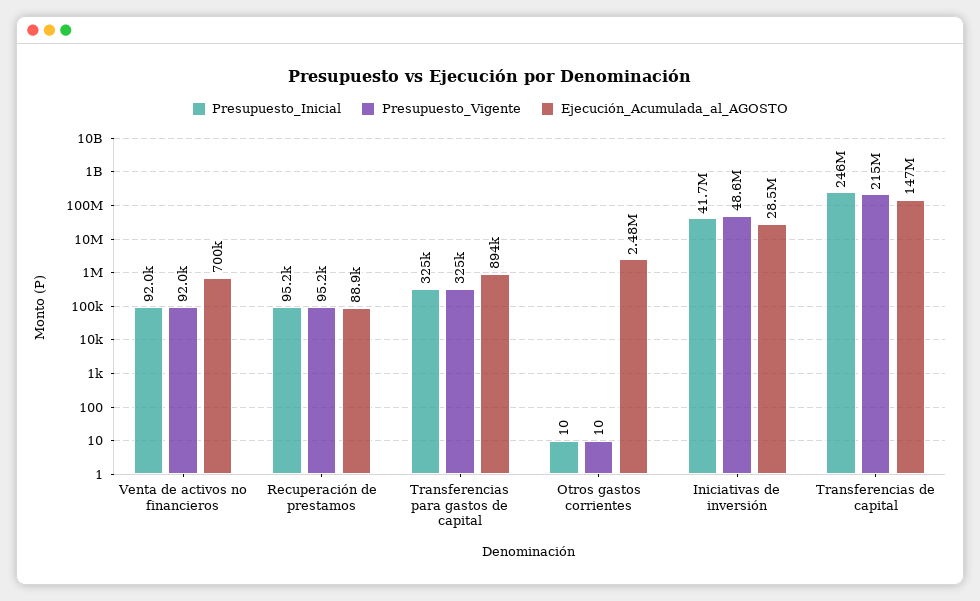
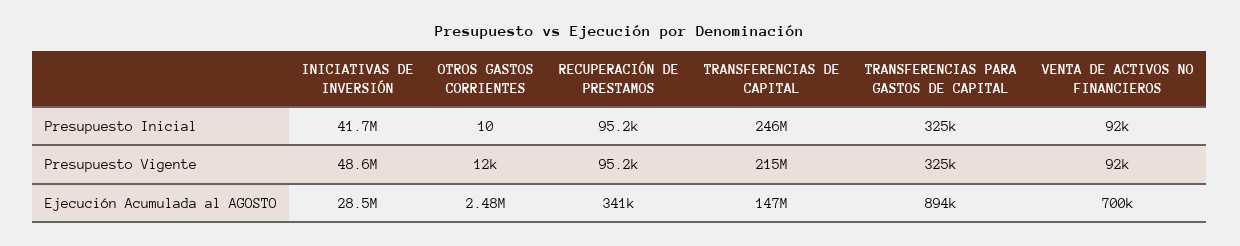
Ejecución_Acumulada_al_AGOSTO, Recuperación de prestamos: 88900 -> 341000
Presupuesto_Vigente, Otros gastos corrientes: 10 -> 12000

